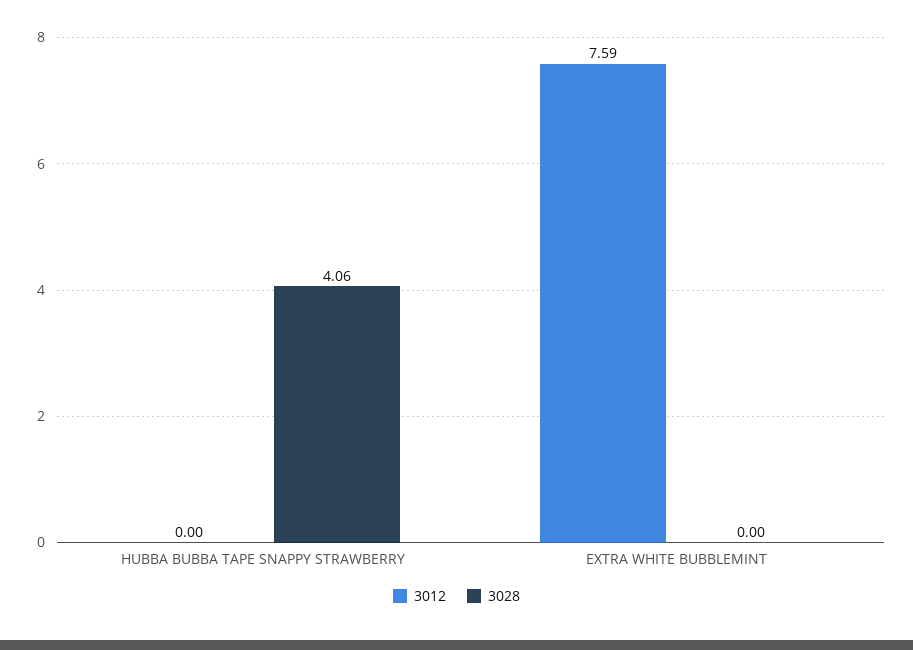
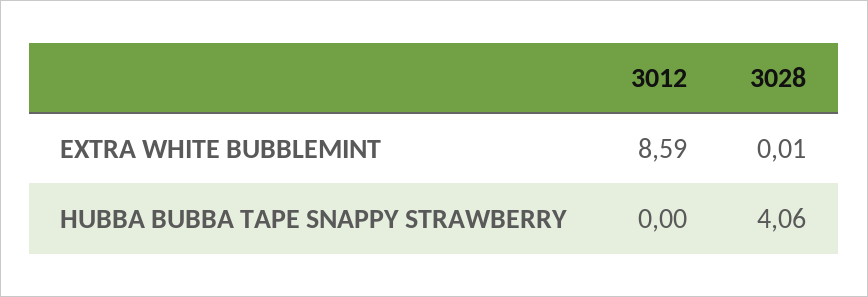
3012, EXTRA WHITE BUBBLEMINT: 7.59 -> 8.59
3028, EXTRA WHITE BUBBLEMINT: 0 -> 0.01

